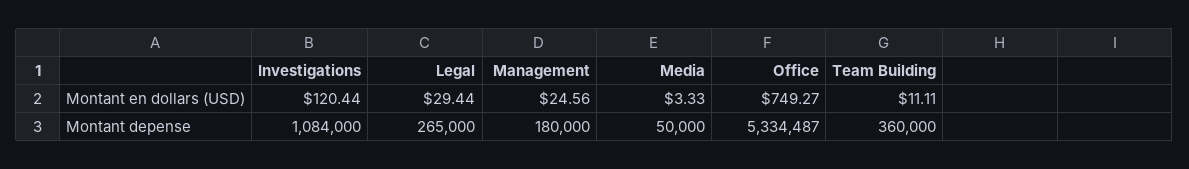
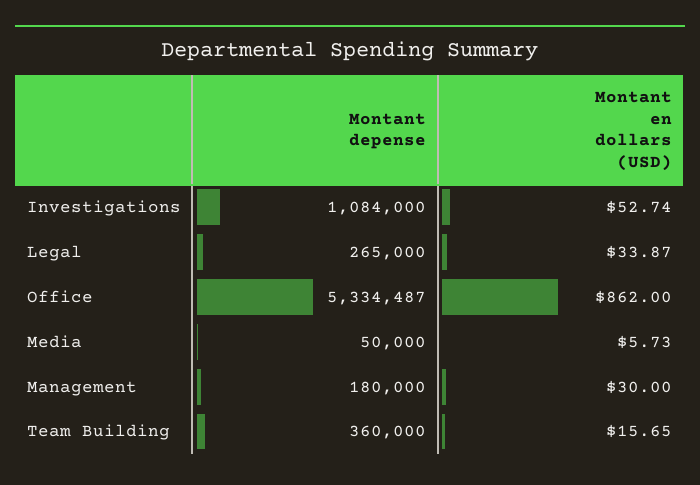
Investigations, Montant en dollars (USD): 120.44 -> 52.74
Legal, Montant en dollars (USD): 29.44 -> 33.87
Management, Montant en dollars (USD): 24.56 -> 30
Media, Montant en dollars (USD): 3.33 -> 5.73
Office, Montant en dollars (USD): 749.27 -> 862
Team Building, Montant en dollars (USD): 11.11 -> 15.65

